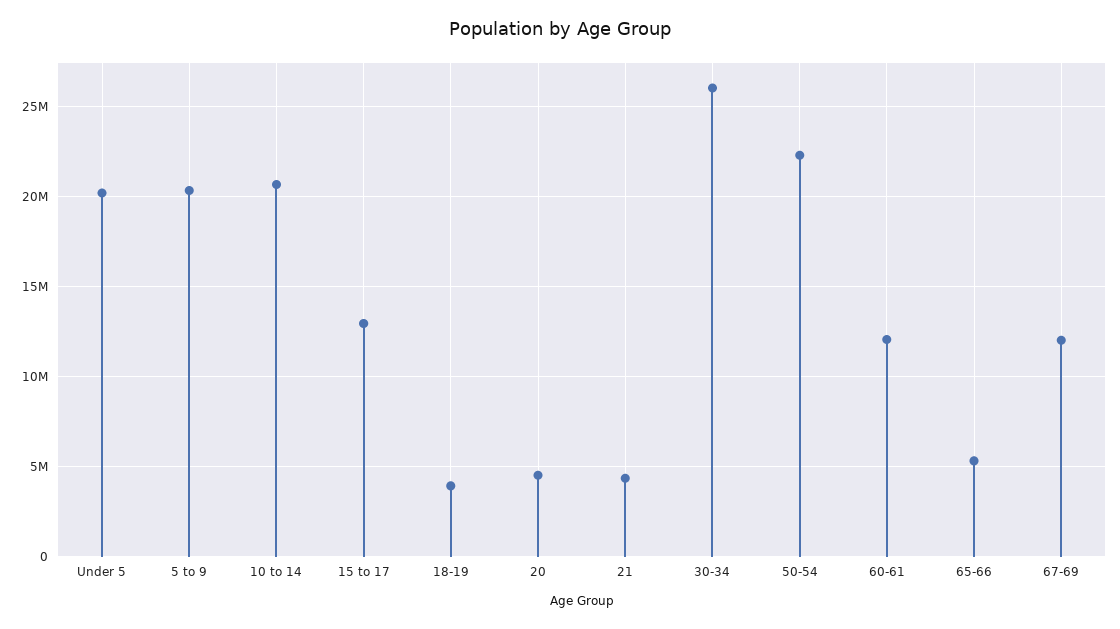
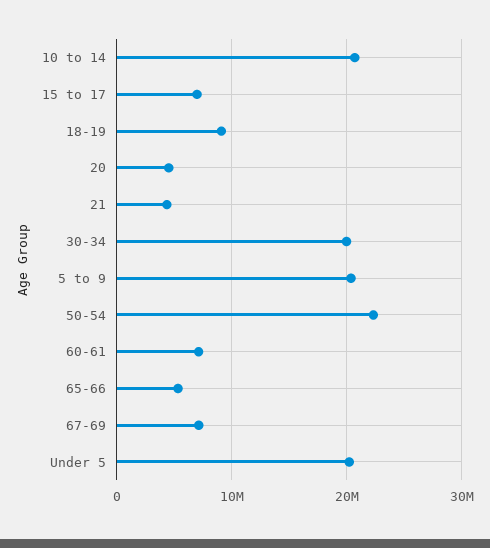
15 to 17: 13000000 -> 7000000
18-19: 4000000 -> 9000000
30-34: 26000000 -> 20000000
60-61: 12000000 -> 7000000
67-69: 12000000 -> 7000000

